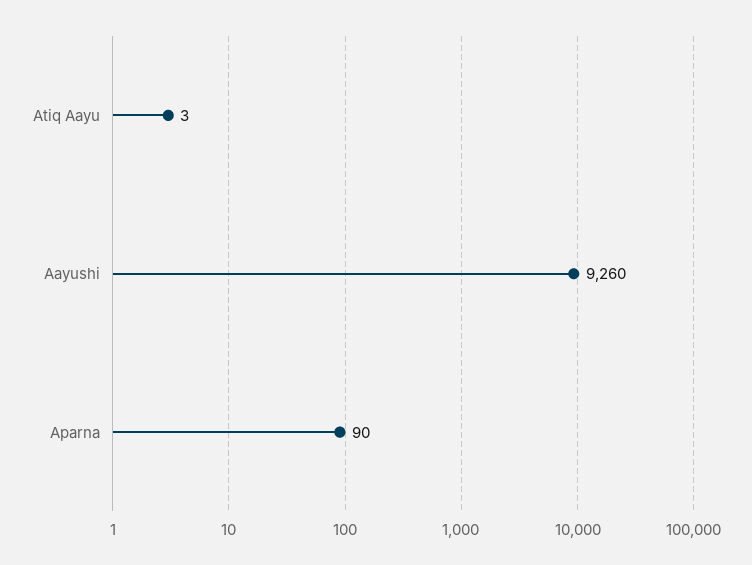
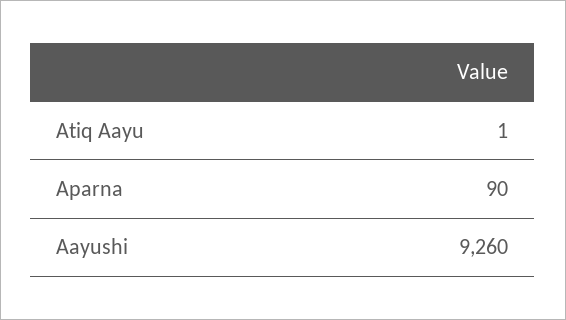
Atiq Aayu: 3 -> 1

